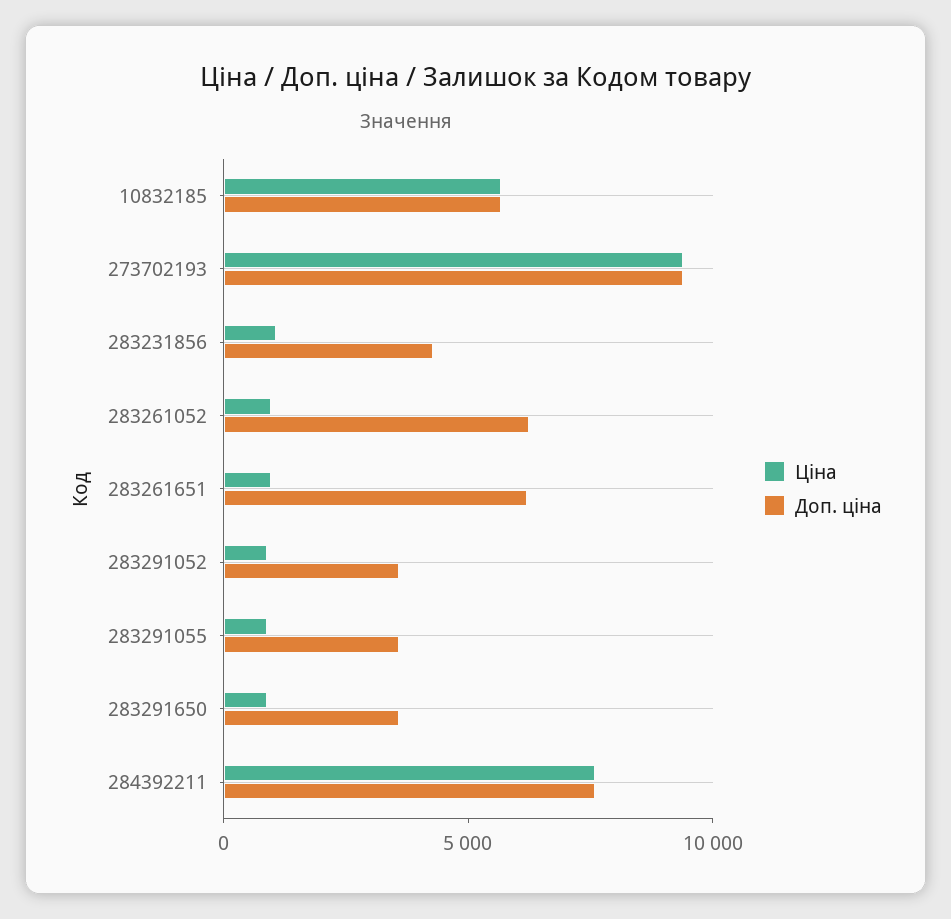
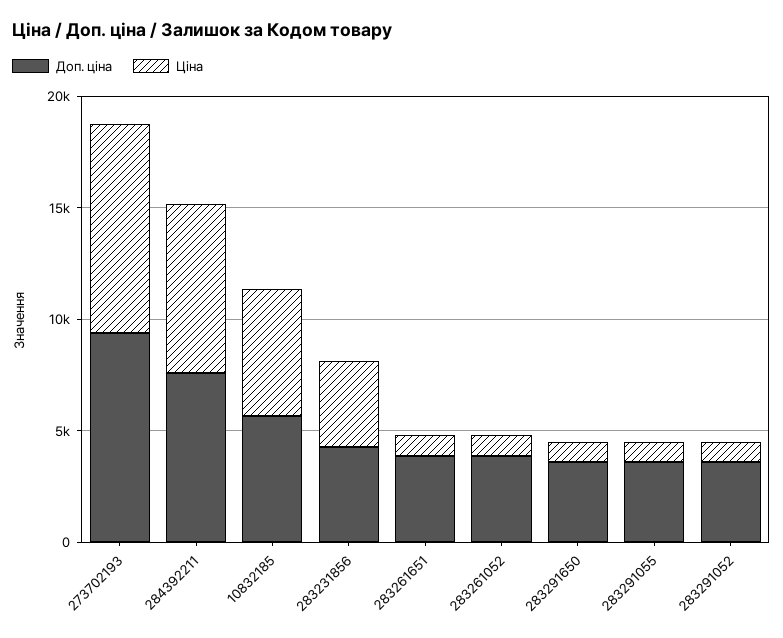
Ціна, 283231856: 1000 -> 4000
Доп. ціна, 283261052: 6000 -> 4000
Доп. ціна, 283261651: 6000 -> 4000

